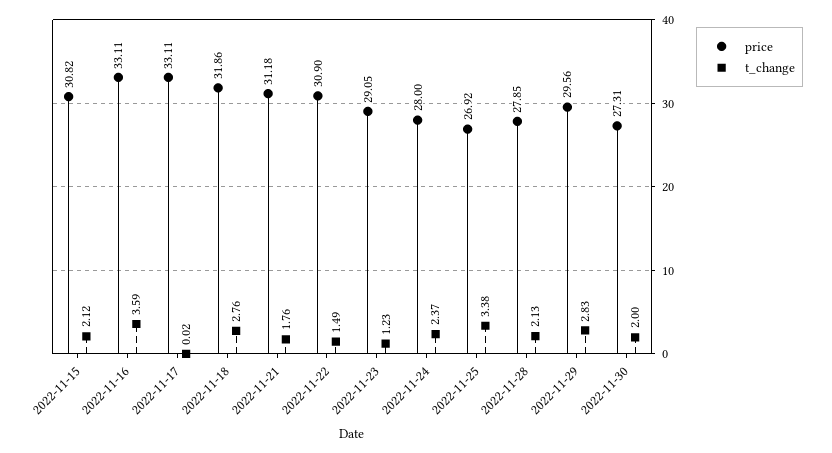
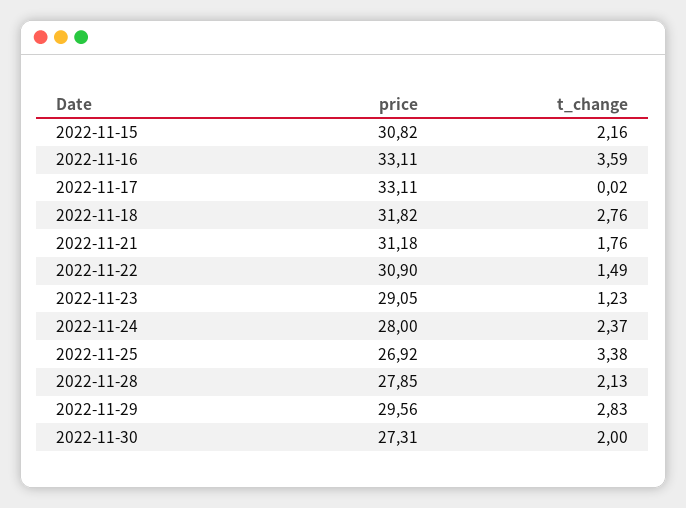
t_change, 2022-11-15: 2.12 -> 2.16
price, 2022-11-18: 31.86 -> 31.82

